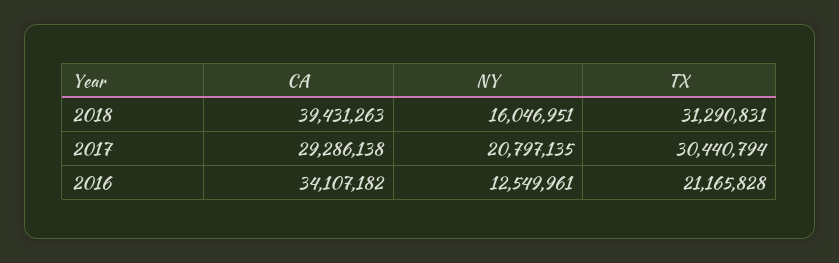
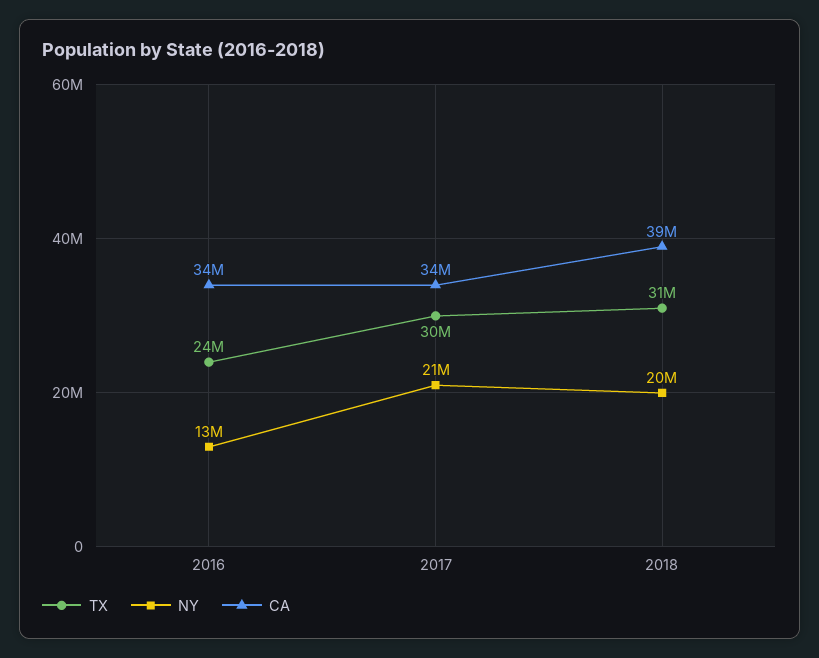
NY, 2018: 16046951 -> 20000000
CA, 2017: 29286138 -> 34000000
TX, 2016: 21165828 -> 24000000

